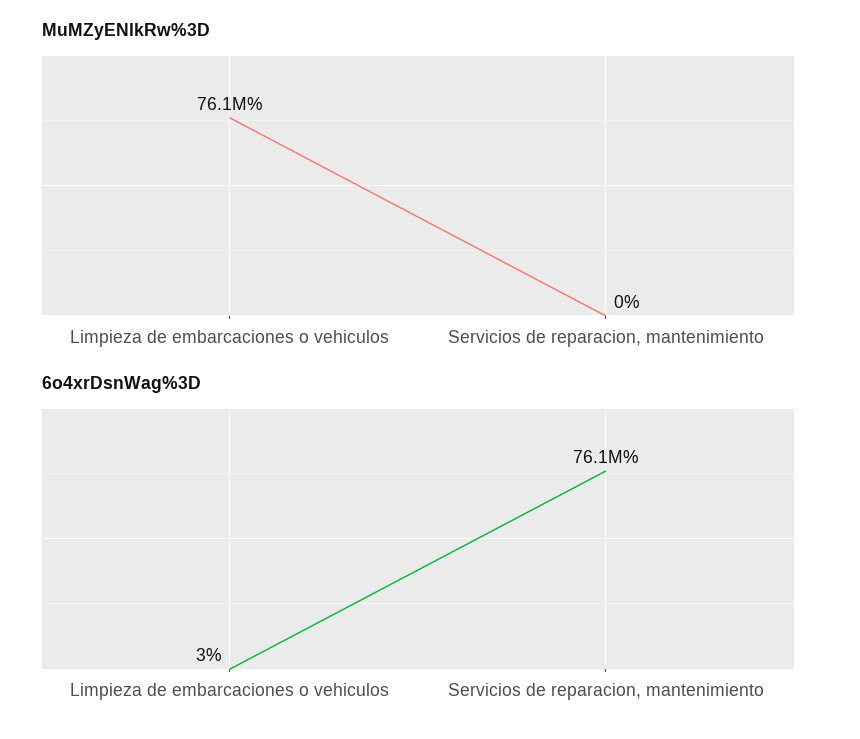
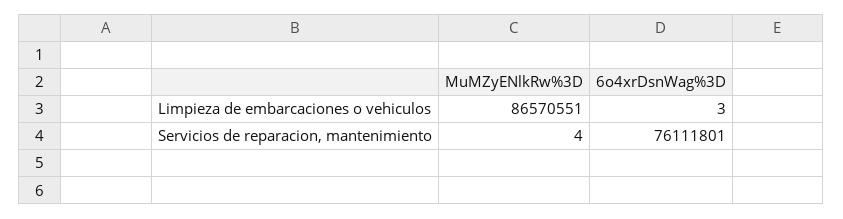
MuMZyENlkRw%3D, Limpieza de embarcaciones o vehiculos: 76100000 -> 86570551
MuMZyENlkRw%3D, Servicios de reparacion, mantenimiento: 0 -> 4

